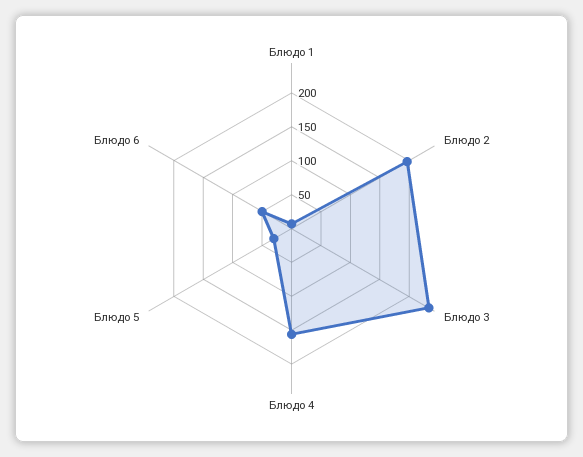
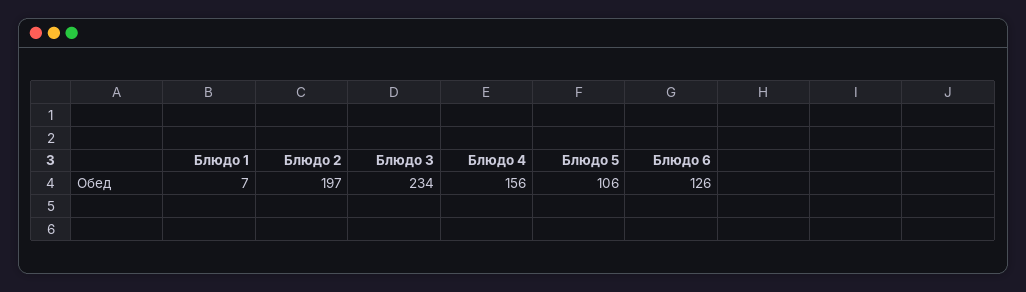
Блюдо 5: 25 -> 106
Блюдо 6: 50 -> 126

